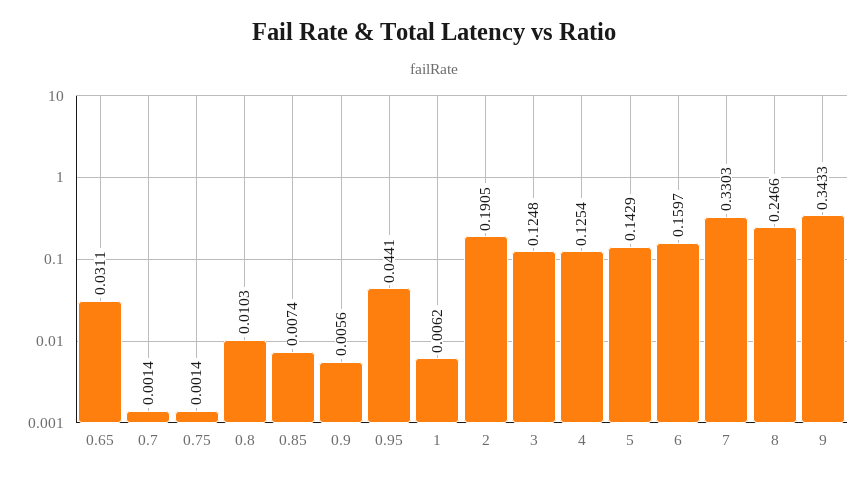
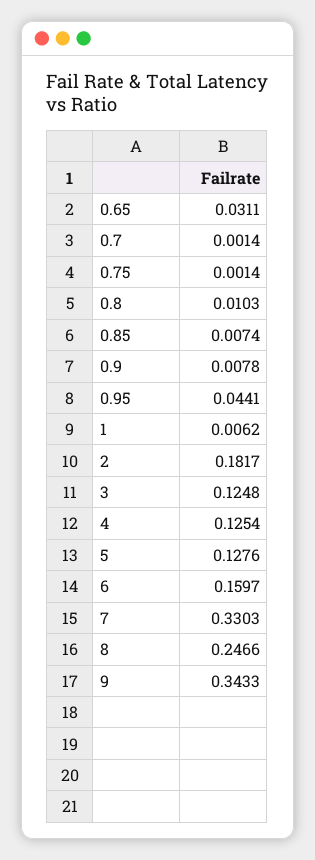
0.9: 0.0056 -> 0.0078
2: 0.1905 -> 0.1817
5: 0.1429 -> 0.1276

